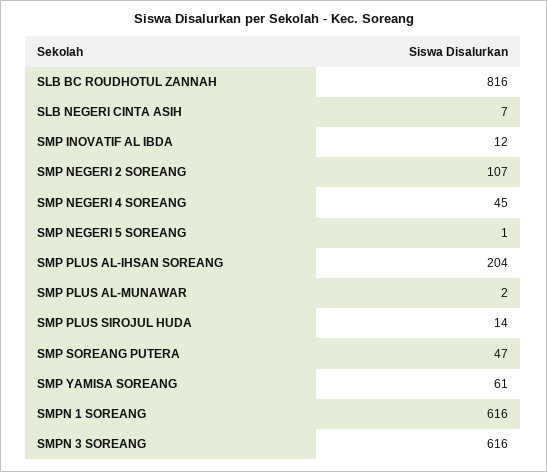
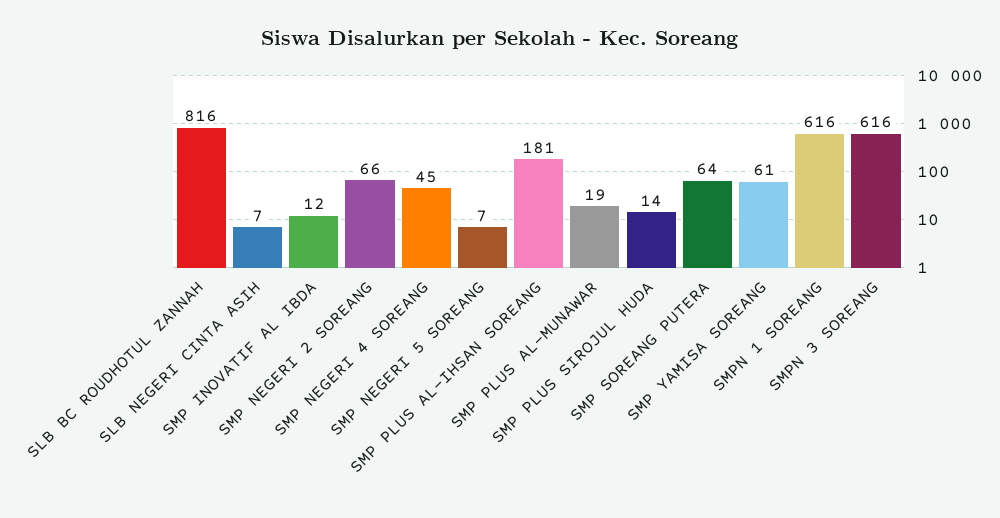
SMP NEGERI 2 SOREANG: 107 -> 66
SMP NEGERI 5 SOREANG: 1 -> 7
SMP PLUS AL-IHSAN SOREANG: 204 -> 181
SMP PLUS AL-MUNAWAR: 2 -> 19
SMP SOREANG PUTERA: 47 -> 64

